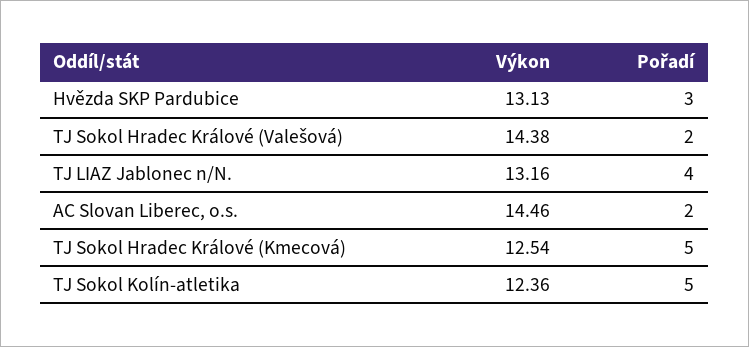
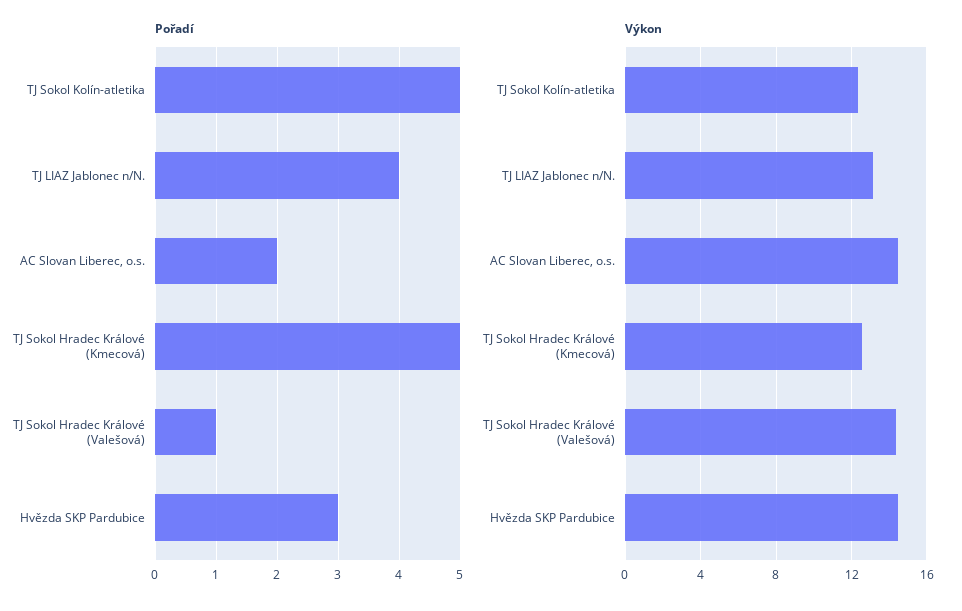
Výkon, Hvězda SKP Pardubice: 13.13 -> 14.5
Pořadí, TJ Sokol Hradec Králové (Valešová): 2 -> 1

